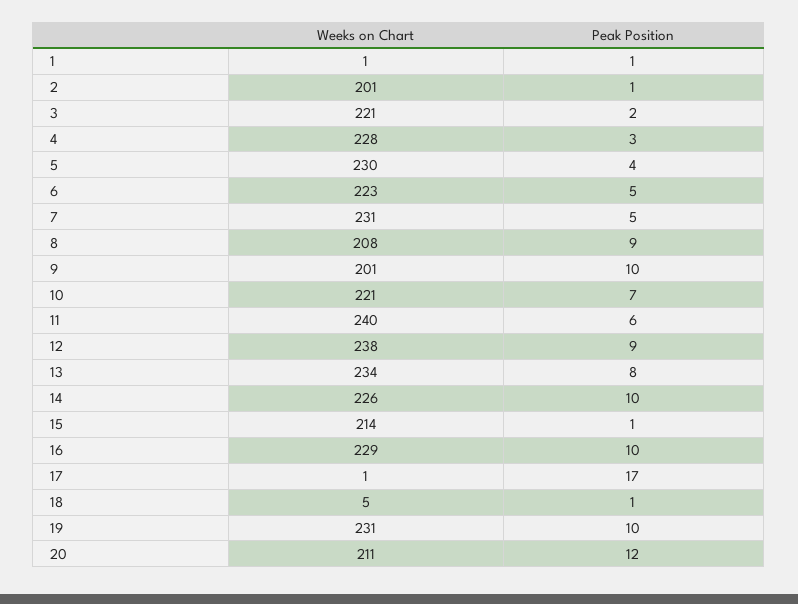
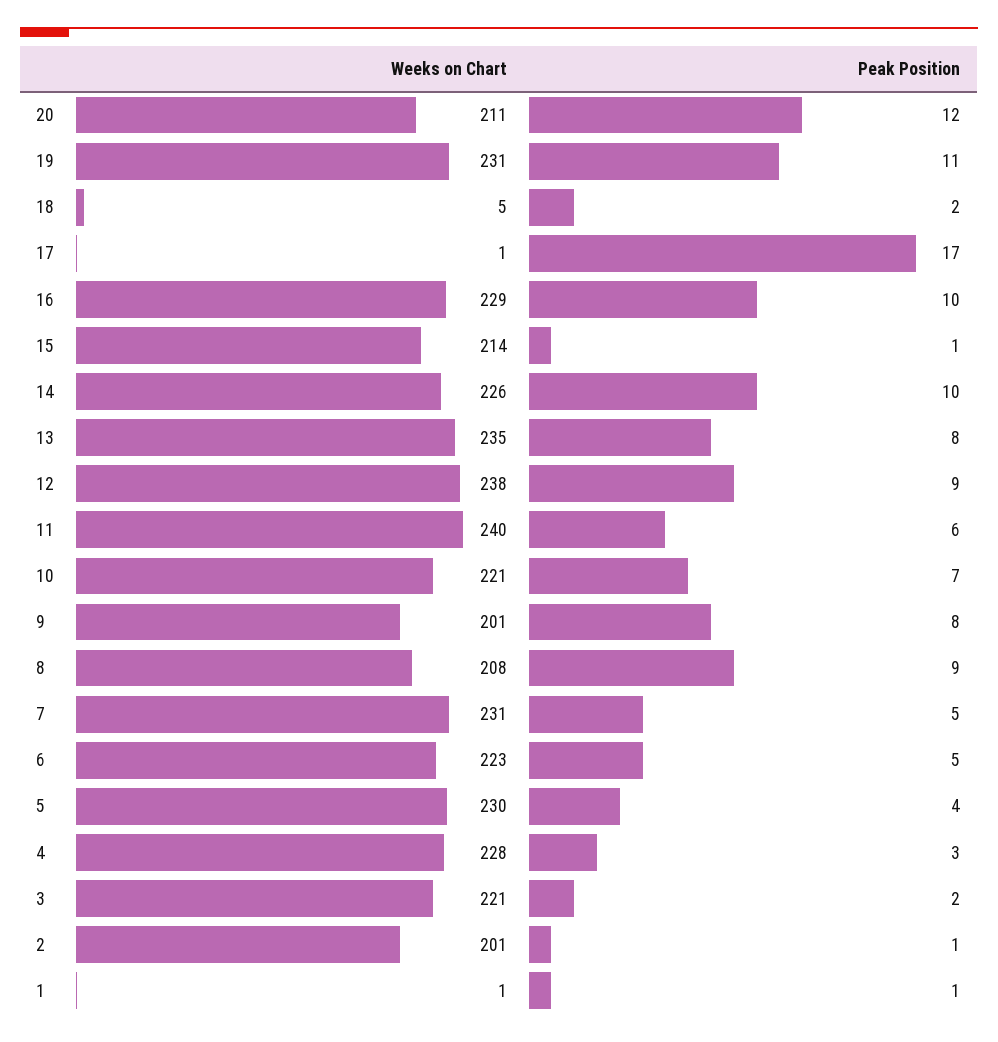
Peak Position, 9: 10 -> 8
Weeks on Chart, 13: 234 -> 235
Peak Position, 18: 1 -> 2
Peak Position, 19: 10 -> 11

